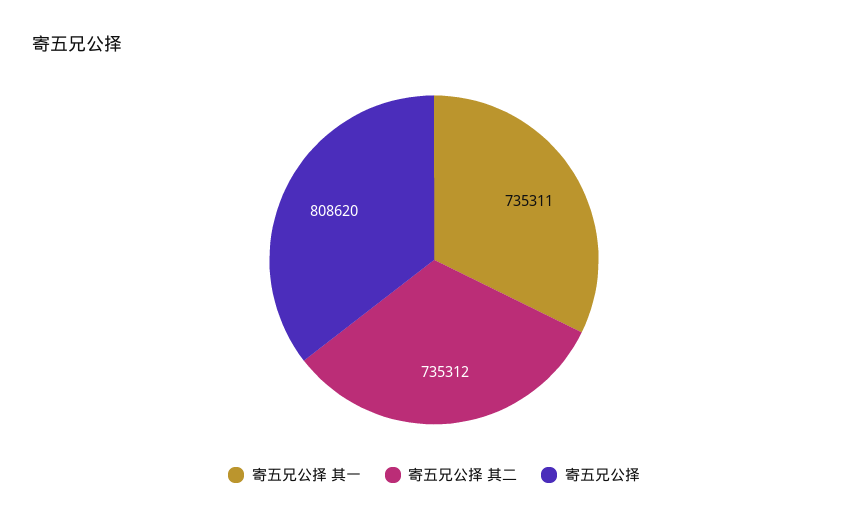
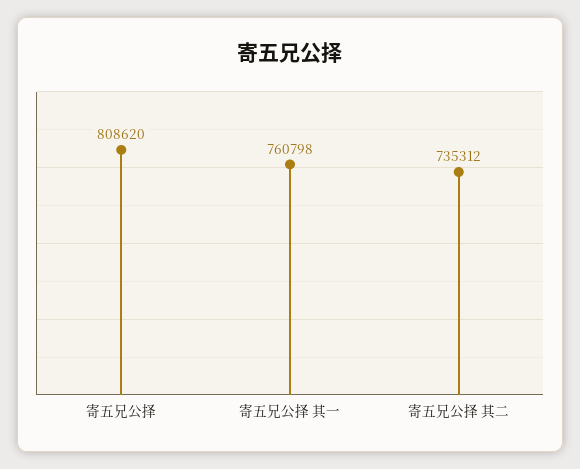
寄五兄公择 其一: 735311 -> 760798

